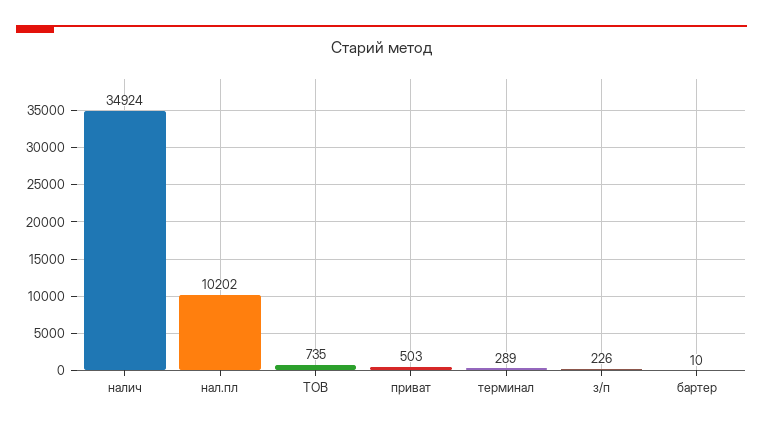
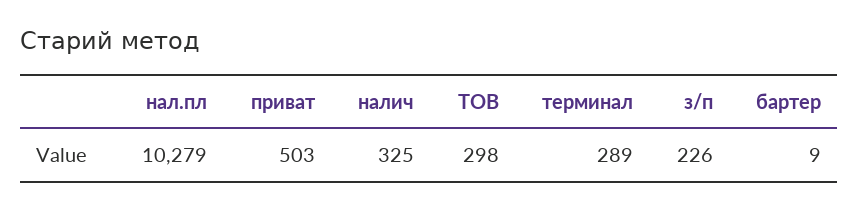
налич: 34924 -> 325
нал.пл: 10202 -> 10279
ТОВ: 735 -> 298
бартер: 10 -> 9

